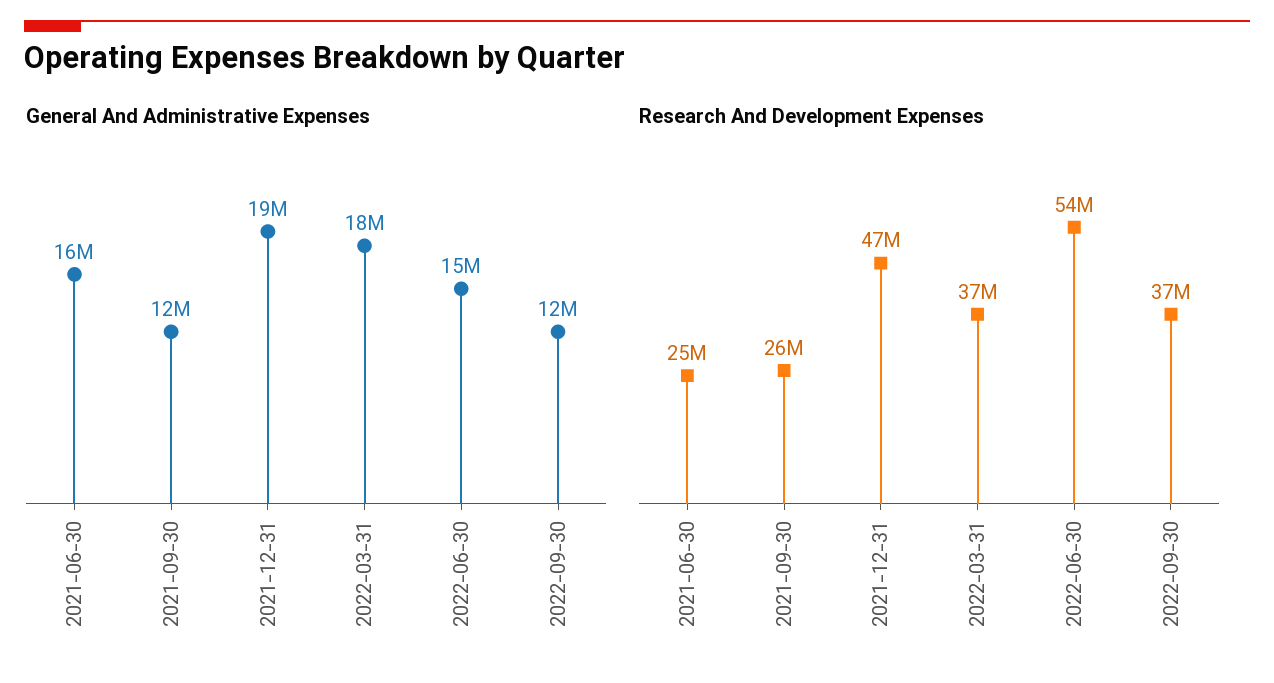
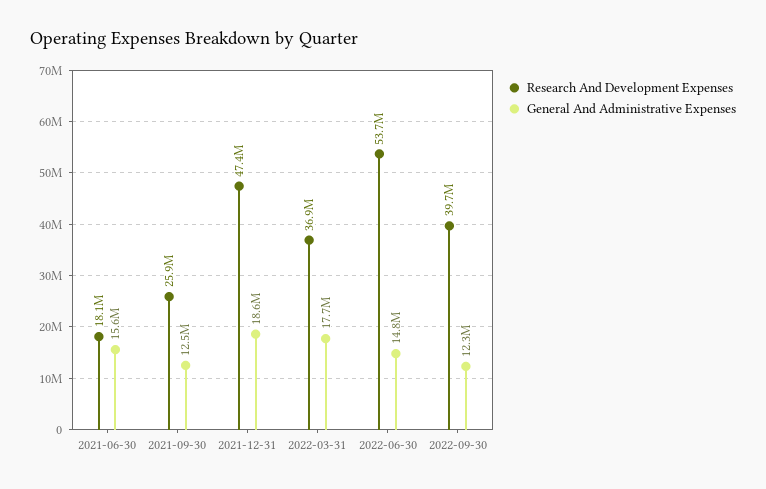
Research And Development Expenses, 2021-06-30: 25000000 -> 18100000
Research And Development Expenses, 2022-09-30: 37000000 -> 39700000

